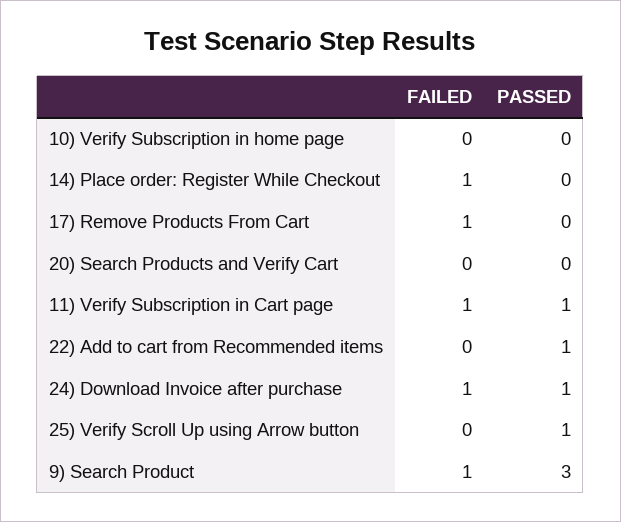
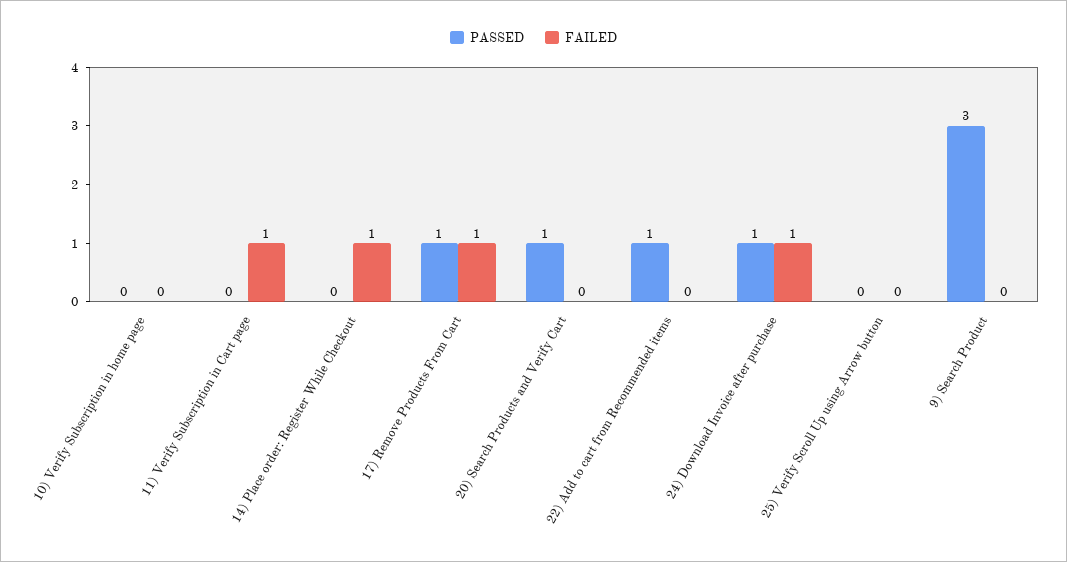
PASSED, 17) Remove Products From Cart: 0 -> 1
PASSED, 20) Search Products and Verify Cart: 0 -> 1
PASSED, 11) Verify Subscription in Cart page: 1 -> 0
PASSED, 25) Verify Scroll Up using Arrow button: 1 -> 0
FAILED, 9) Search Product: 1 -> 0

